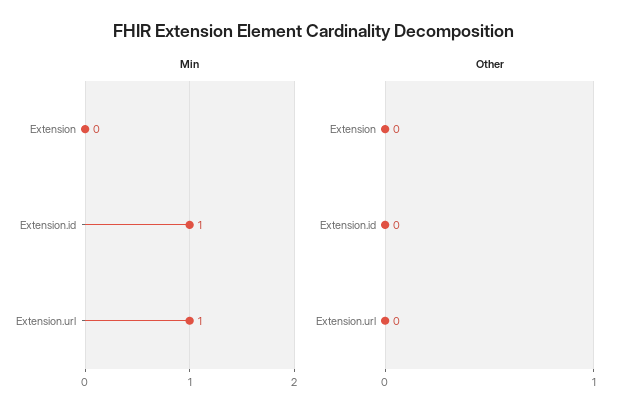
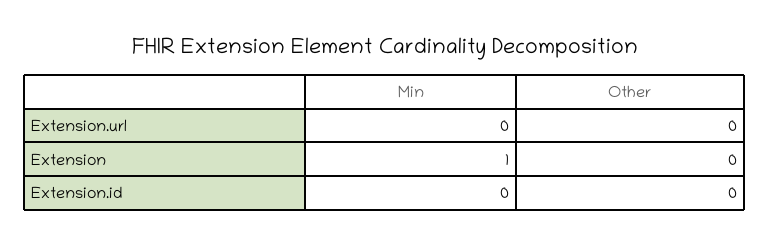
Min, Extension: 0 -> 1
Min, Extension.id: 1 -> 0
Min, Extension.url: 1 -> 0

